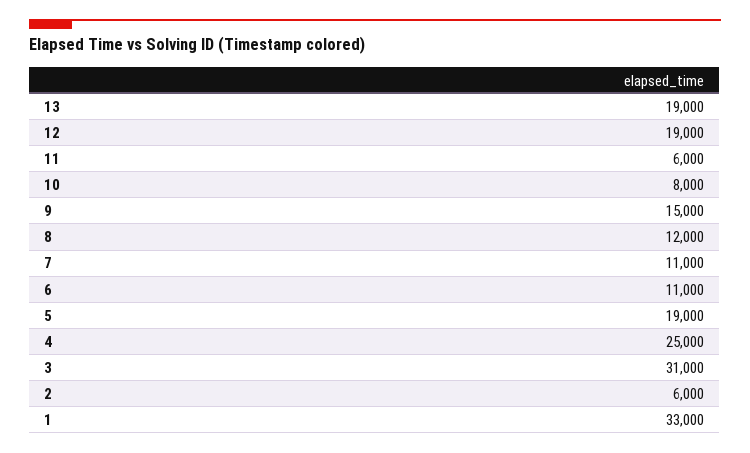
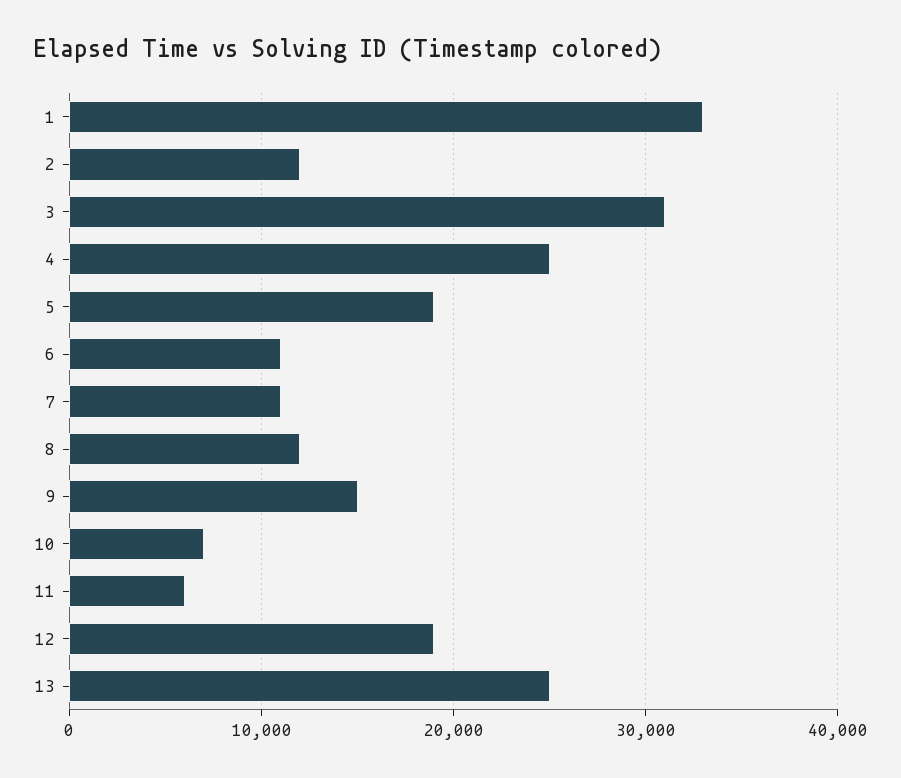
13: 19000 -> 25000
10: 8000 -> 7000
2: 6000 -> 12000

